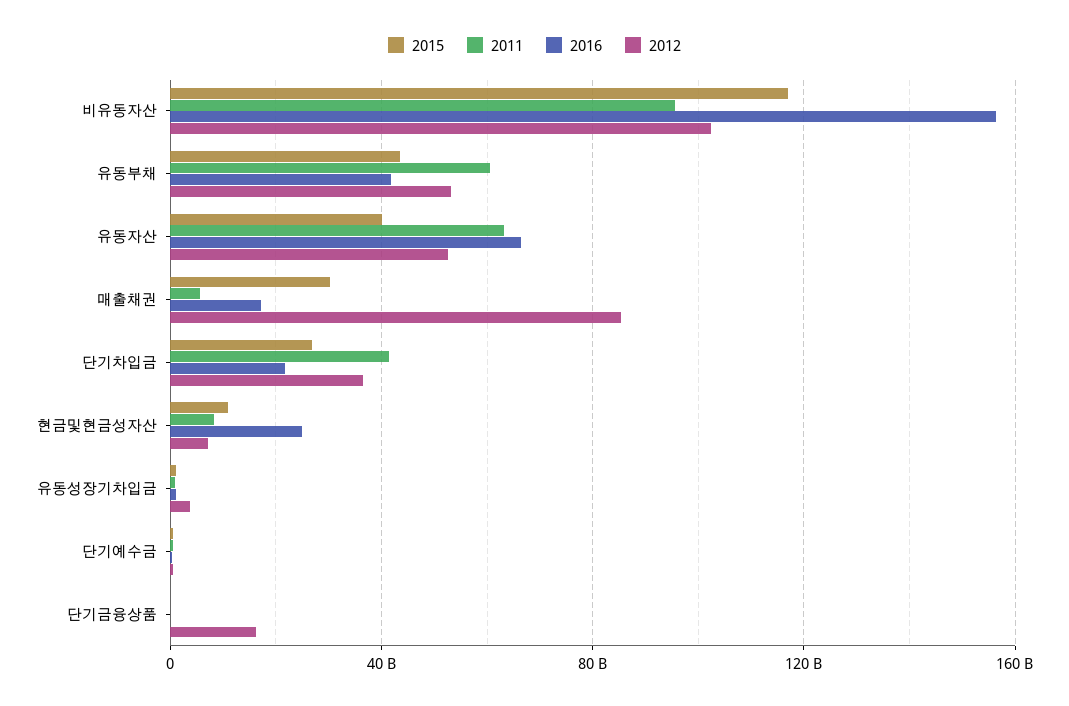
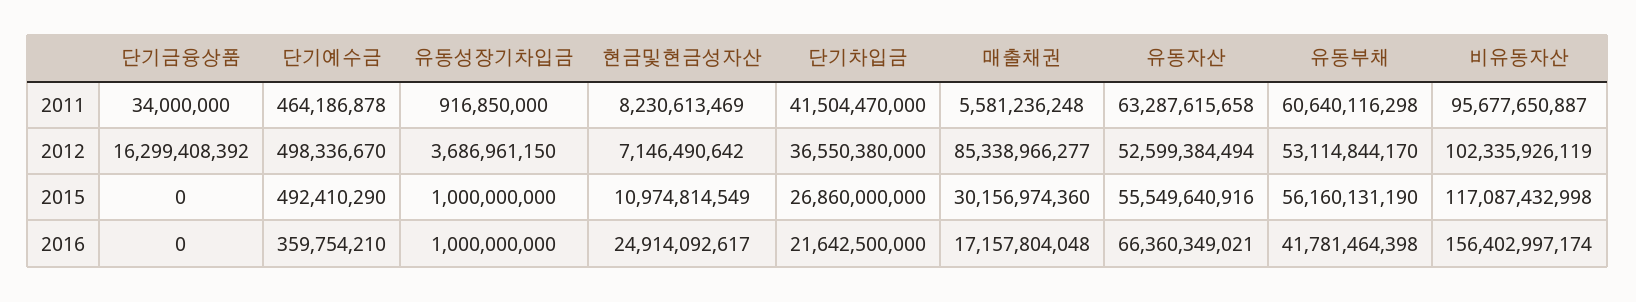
2015, 유동부채: 45000000000 -> 56160131190
2015, 유동자산: 40000000000 -> 55549640916

